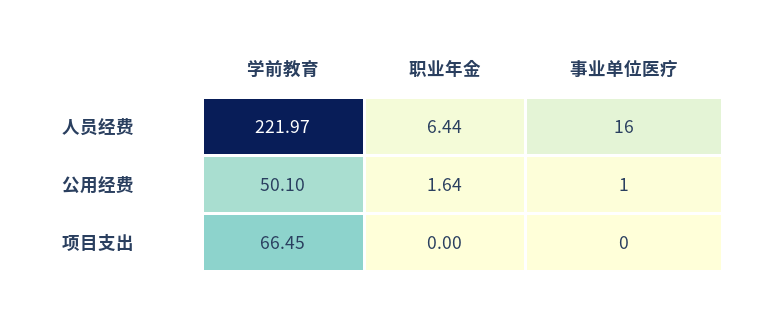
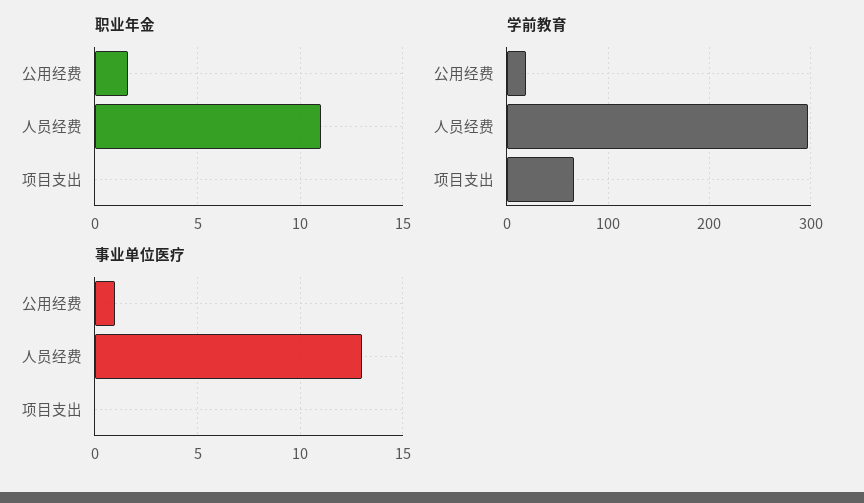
学前教育, 人员经费: 221.97 -> 300
职业年金, 人员经费: 6.44 -> 11
事业单位医疗, 人员经费: 16 -> 13
学前教育, 公用经费: 50.1 -> 20

